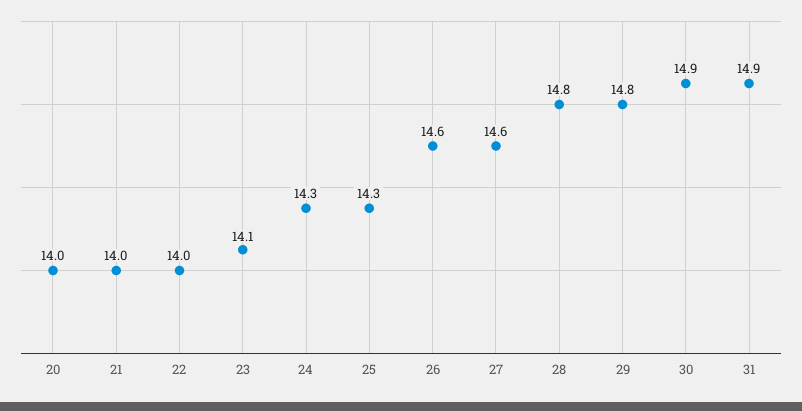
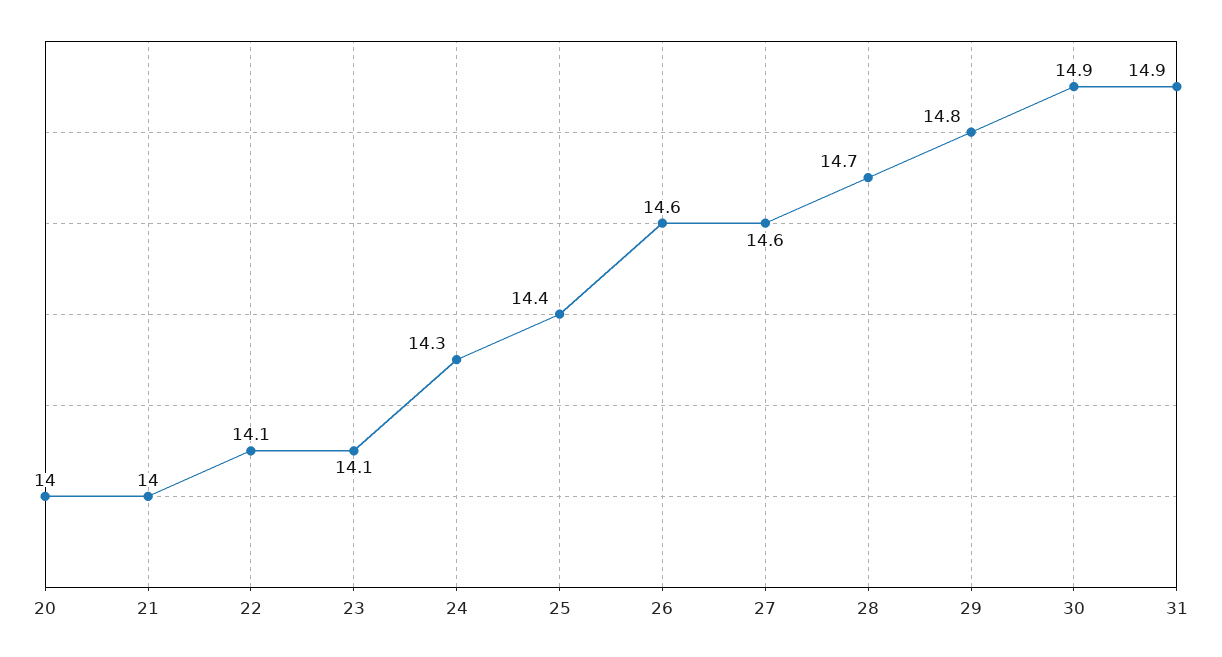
22: 14 -> 14.1
25: 14.3 -> 14.4
28: 14.8 -> 14.7

